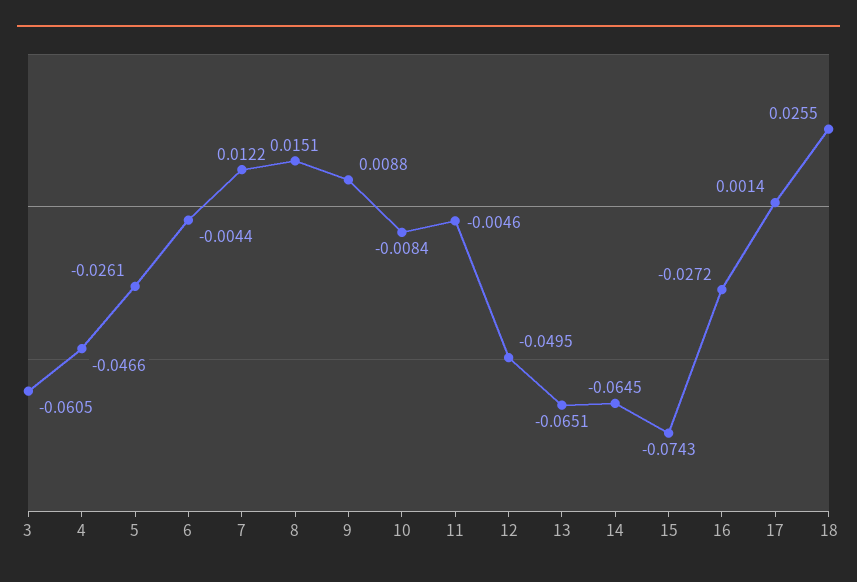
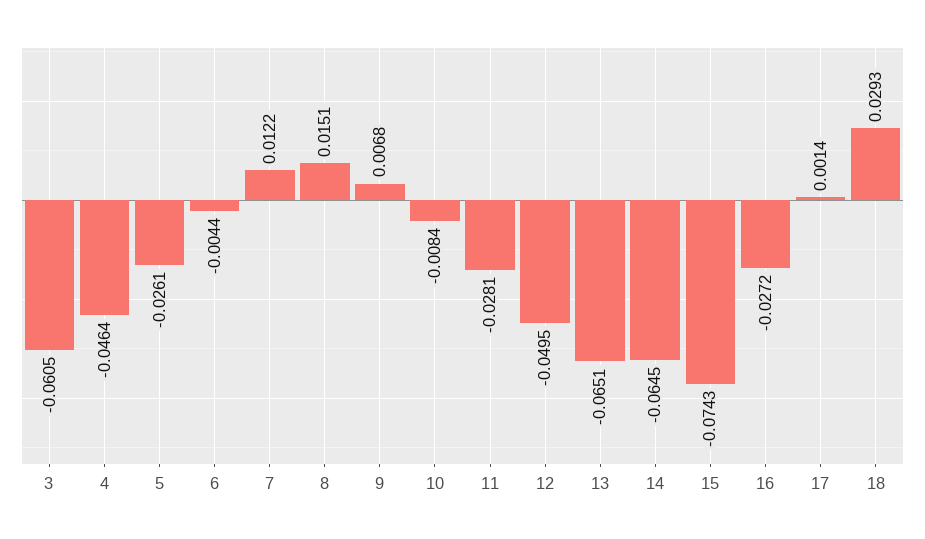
4: -0.0466 -> -0.0464
9: 0.0088 -> 0.0068
11: -0.0046 -> -0.0281
18: 0.0255 -> 0.0293

